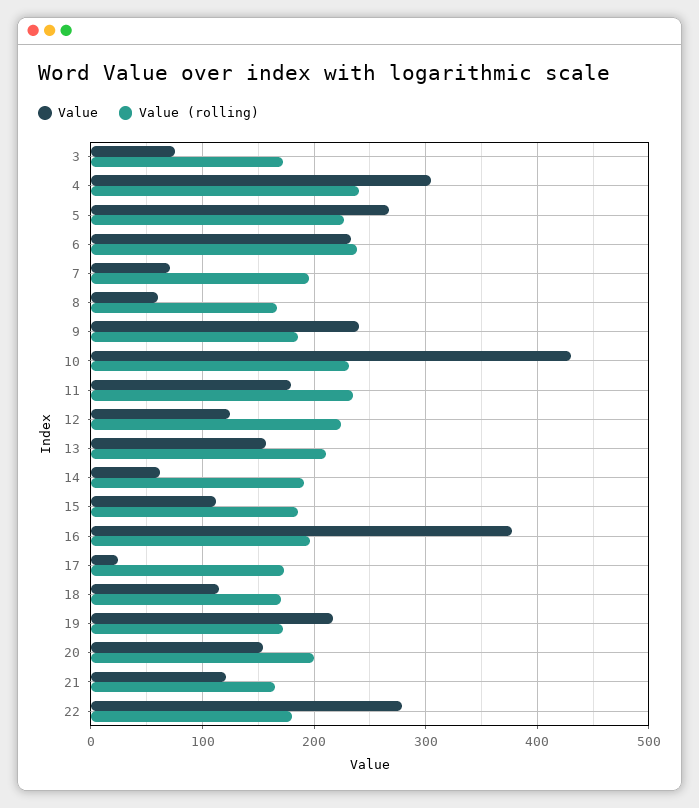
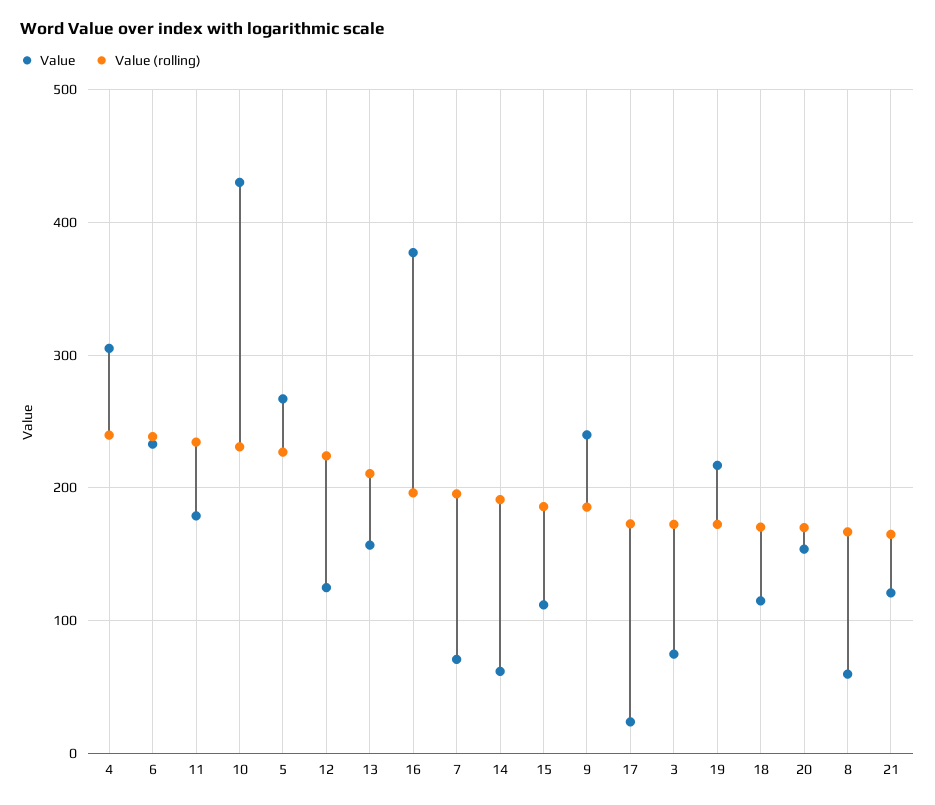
Value (rolling), 20: 200 -> 170
Value, 22: 280 -> none
Value (rolling), 22: 180 -> none

